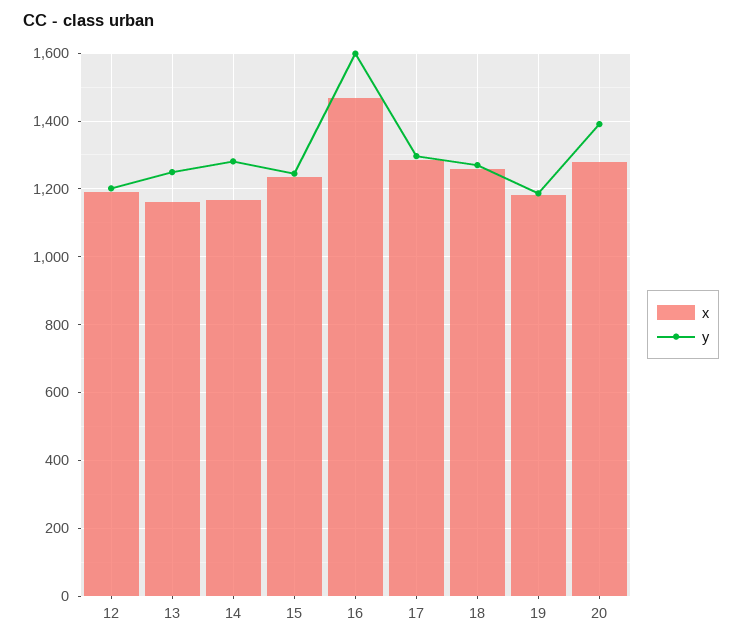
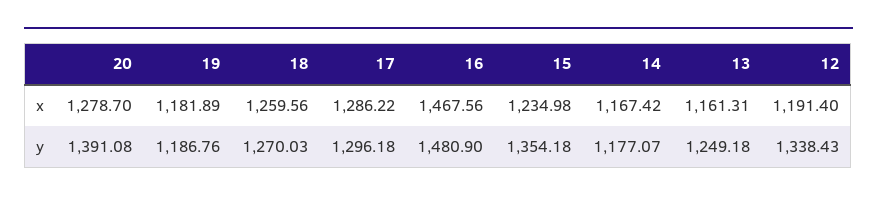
y, 12: 1200 -> 1338.43
y, 14: 1280 -> 1177.07
y, 15: 1240 -> 1354.18
y, 16: 1600 -> 1480.9

